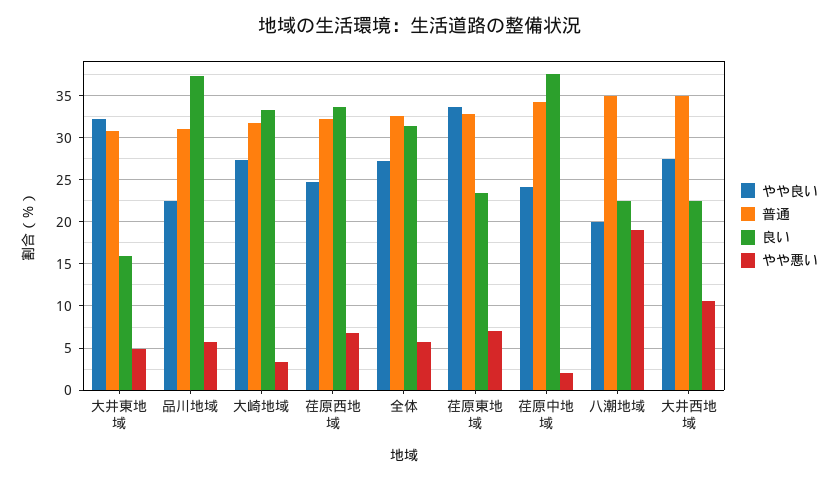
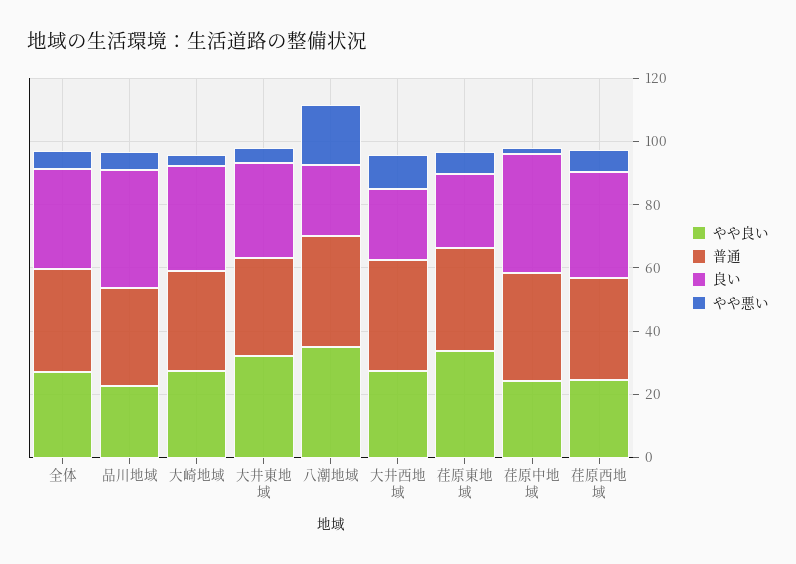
良い, 大井東地域: 16 -> 30
やや良い, 八潮地域: 20 -> 35

